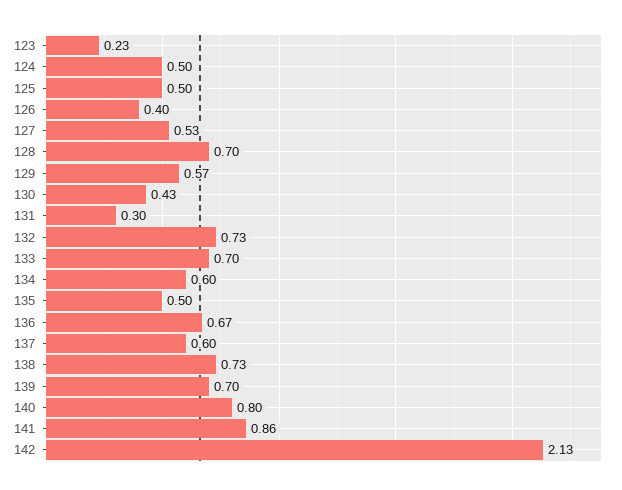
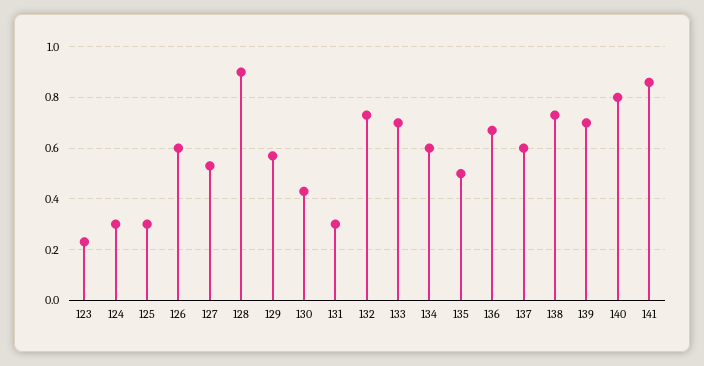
124: 0.5 -> 0.3
125: 0.5 -> 0.3
126: 0.4 -> 0.6
128: 0.7 -> 0.9
142: 2.13 -> none

